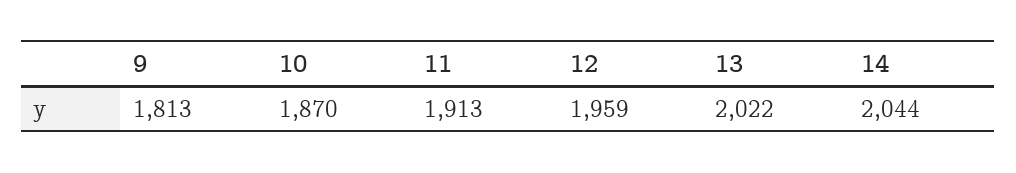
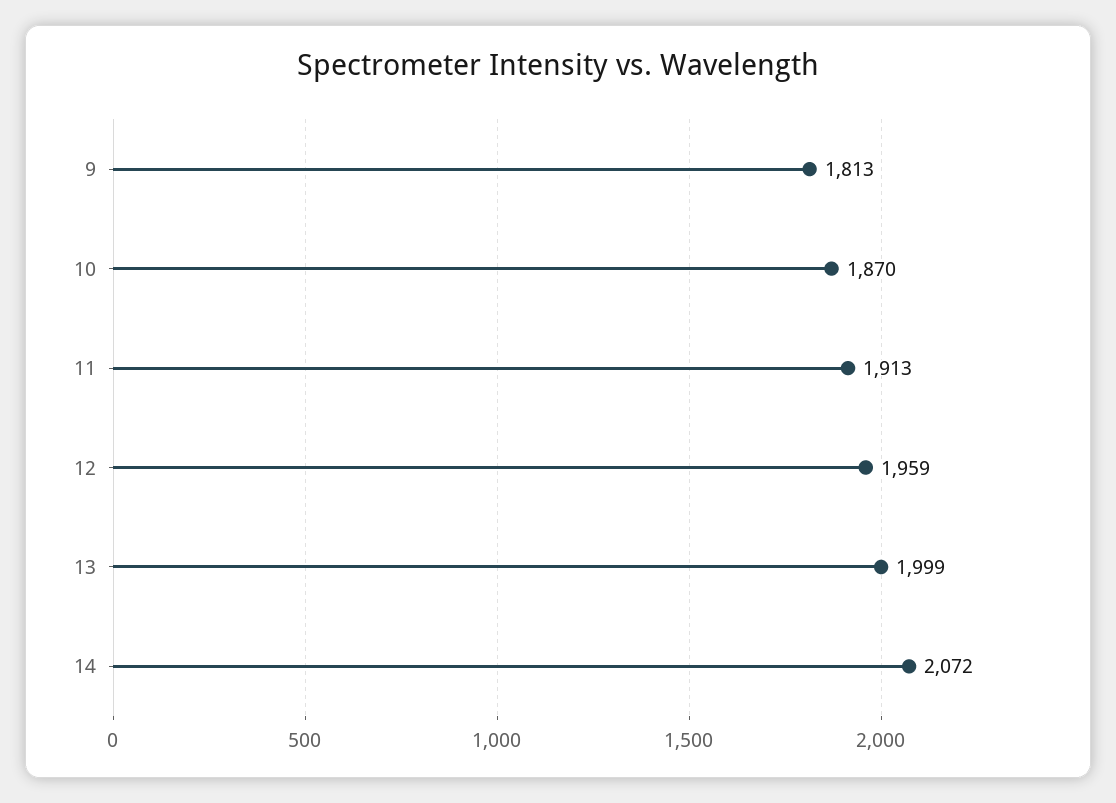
13: 2022 -> 1999
14: 2044 -> 2072

